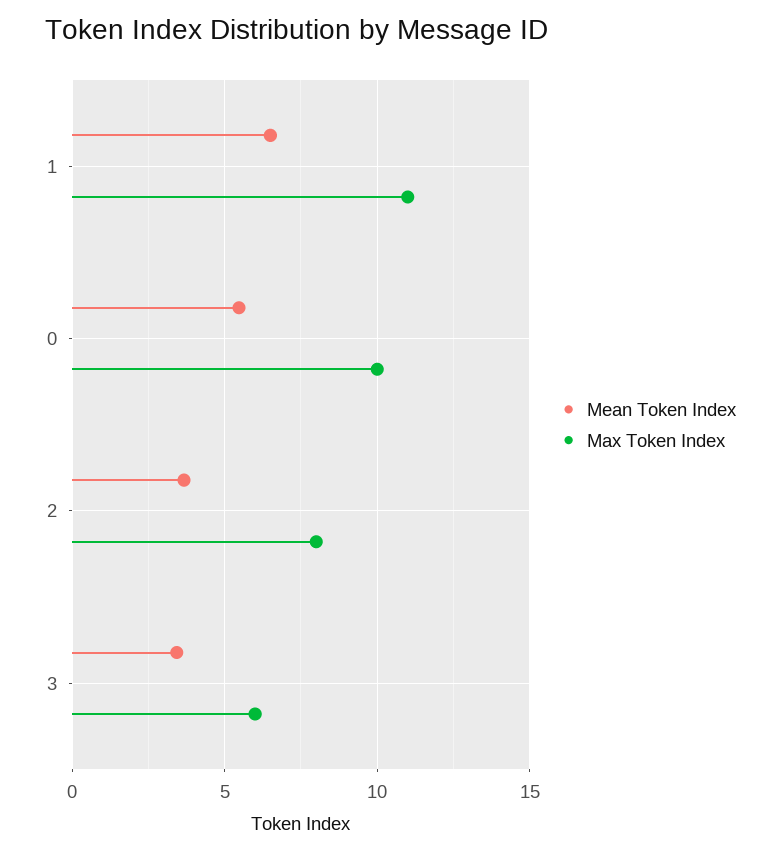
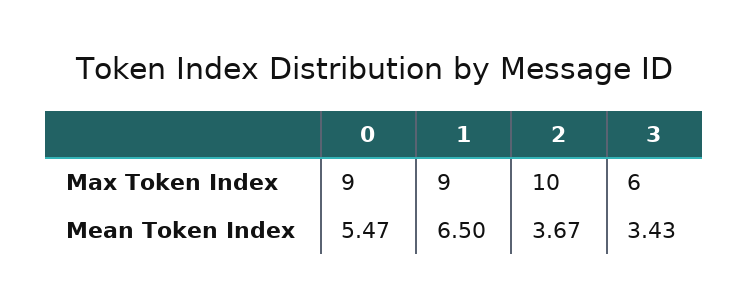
Max Token Index, 1: 11 -> 9
Max Token Index, 0: 10 -> 9
Max Token Index, 2: 8 -> 10

